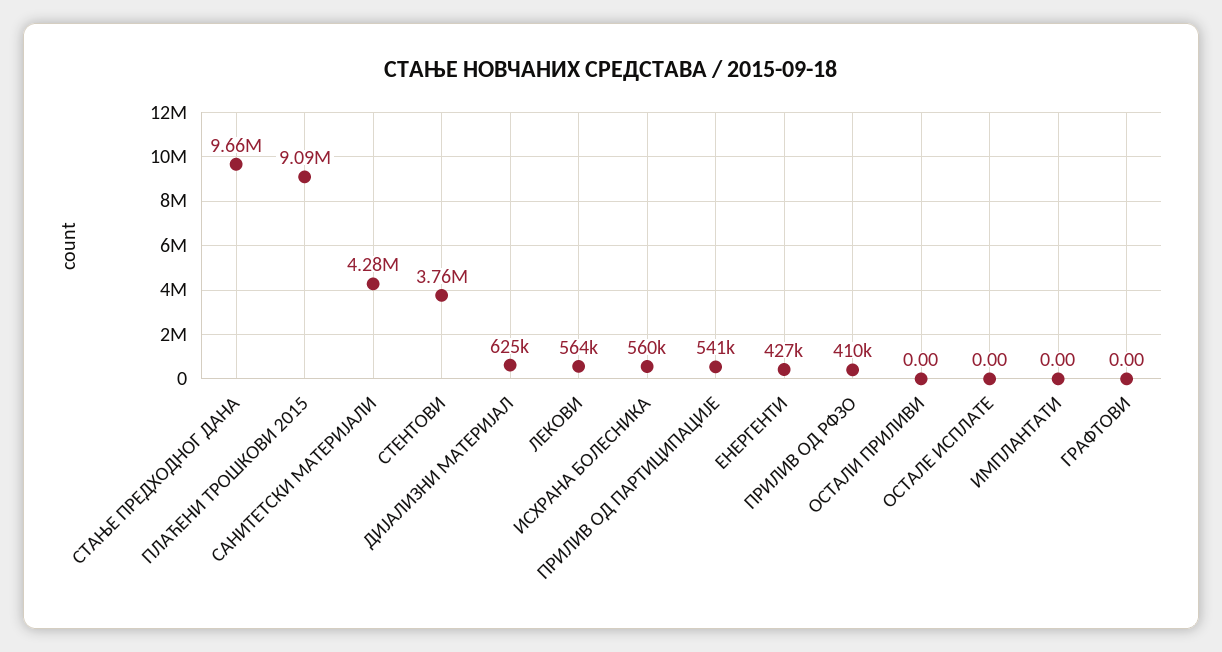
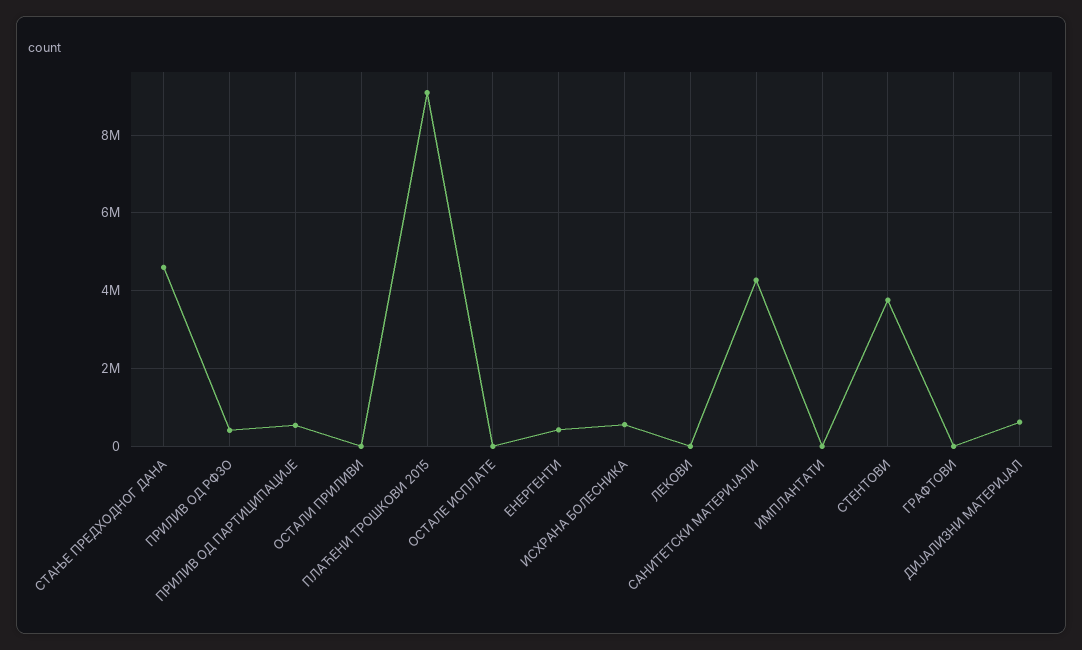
СТАЊЕ ПРЕДХОДНОГ ДАНА: 9660000 -> 4600000
ЛЕКОВИ: 564000 -> 0

